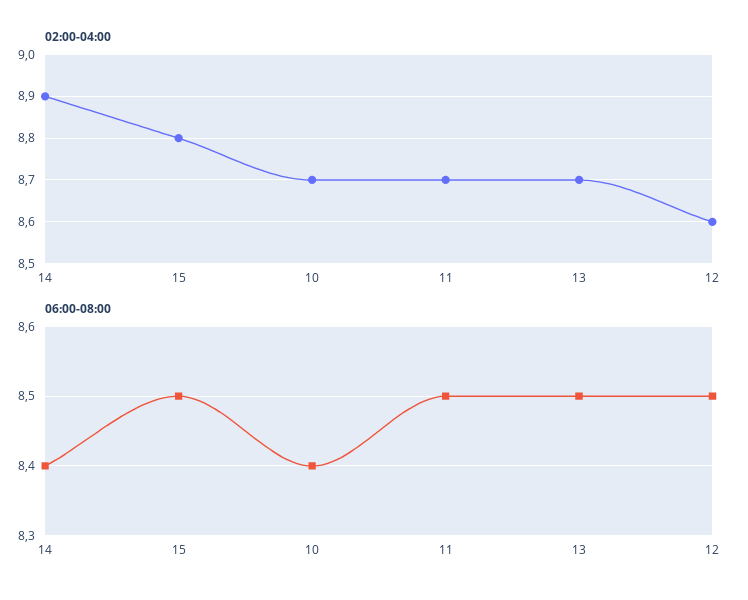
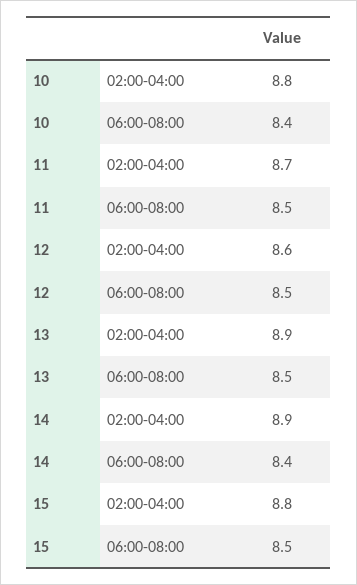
02:00-04:00, 10: 8.7 -> 8.8
02:00-04:00, 13: 8.7 -> 8.9

